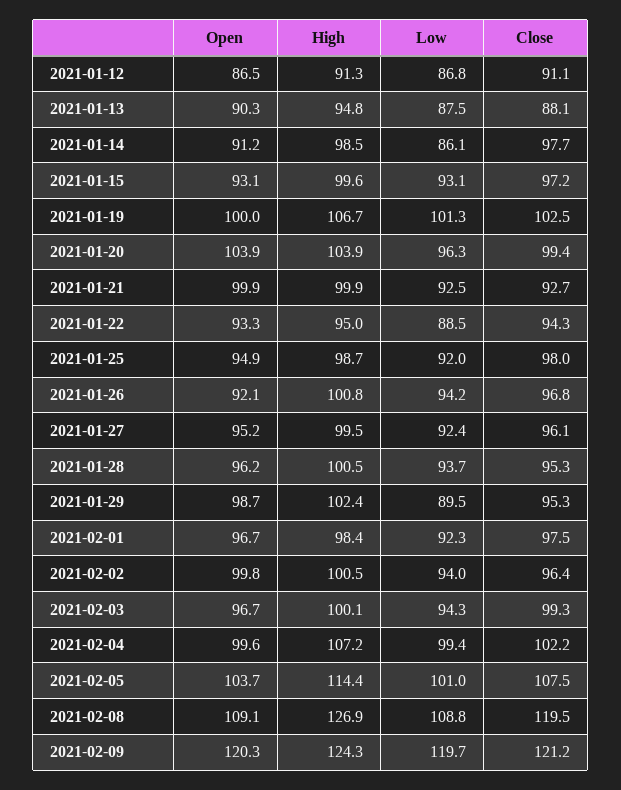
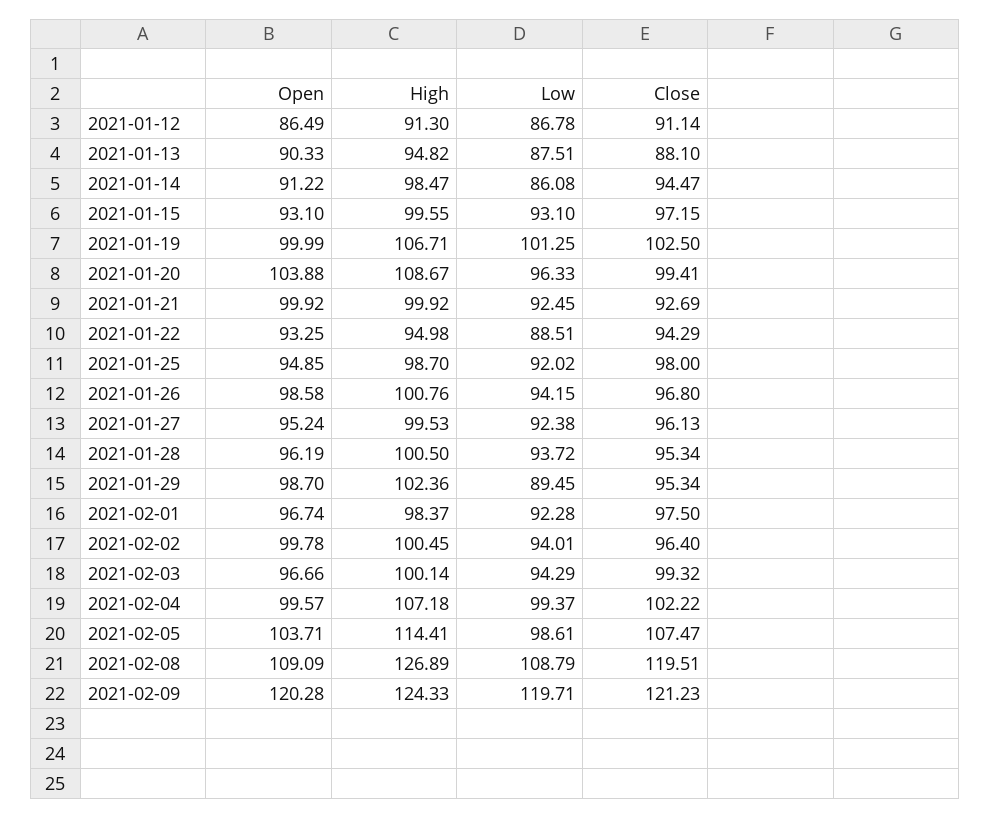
Close, 2021-01-14: 97.7 -> 94.47
High, 2021-01-20: 103.9 -> 108.67
Open, 2021-01-26: 92.1 -> 98.58
Low, 2021-02-05: 101 -> 98.61

